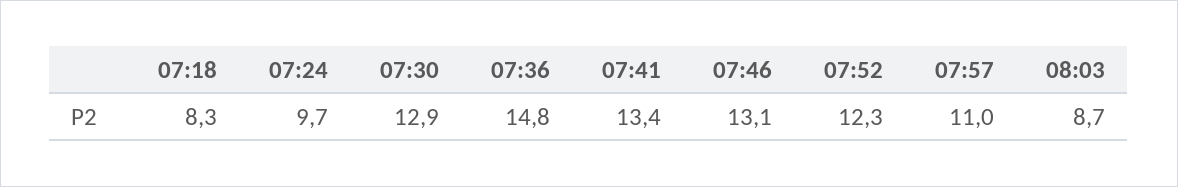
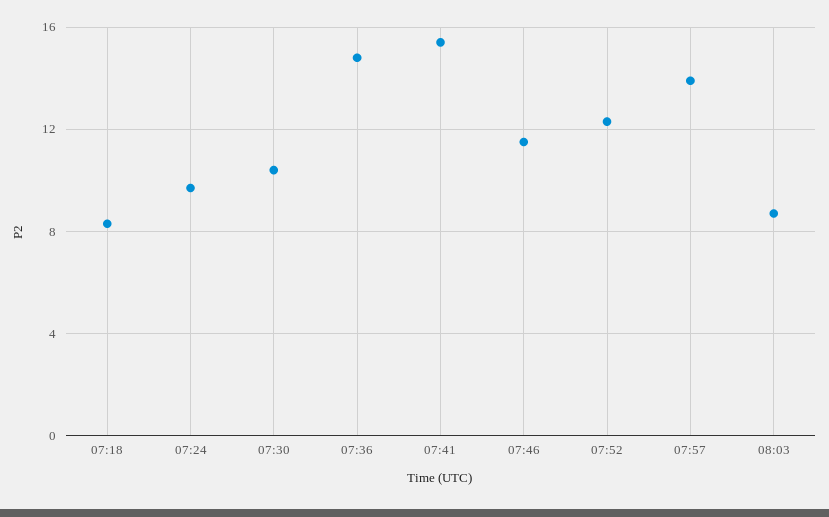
07:30: 12.9 -> 10.5
07:41: 13.4 -> 15.5
07:46: 13.1 -> 11.5
07:57: 11 -> 14

